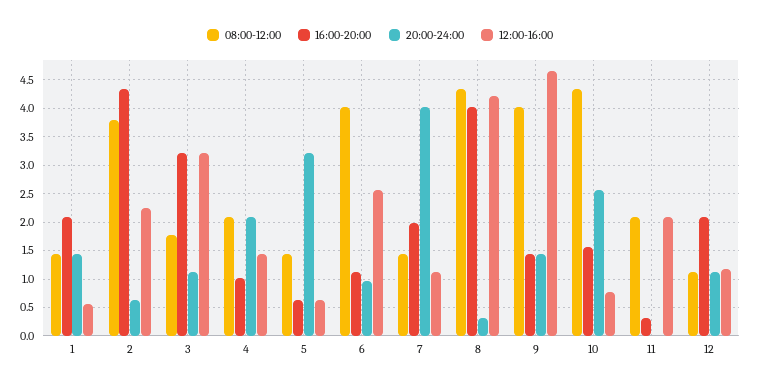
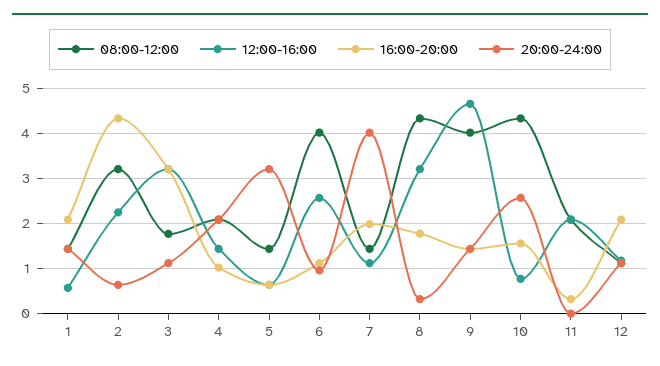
08:00-12:00, 2: 3.75 -> 3.2
16:00-20:00, 8: 4 -> 1.8
12:00-16:00, 8: 4.25 -> 3.2

